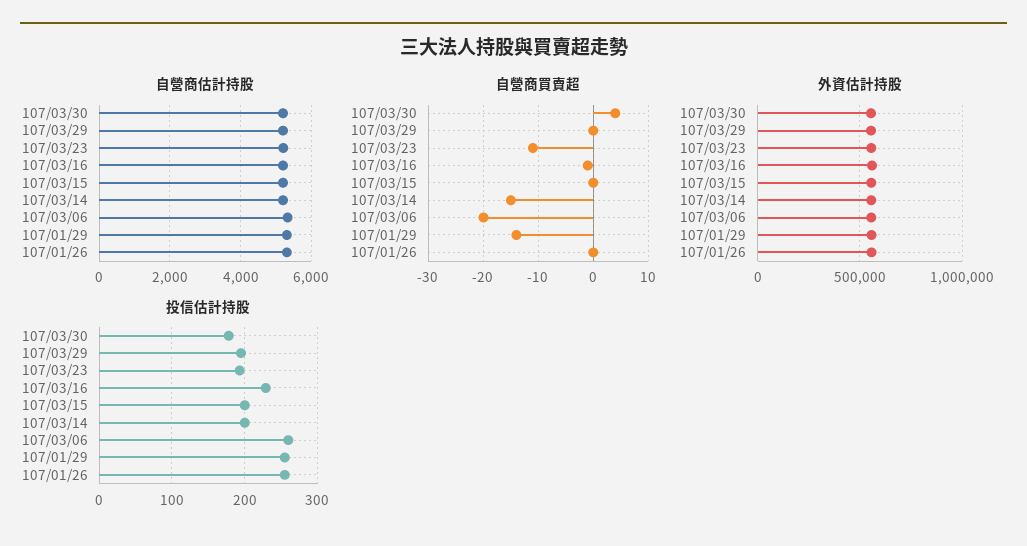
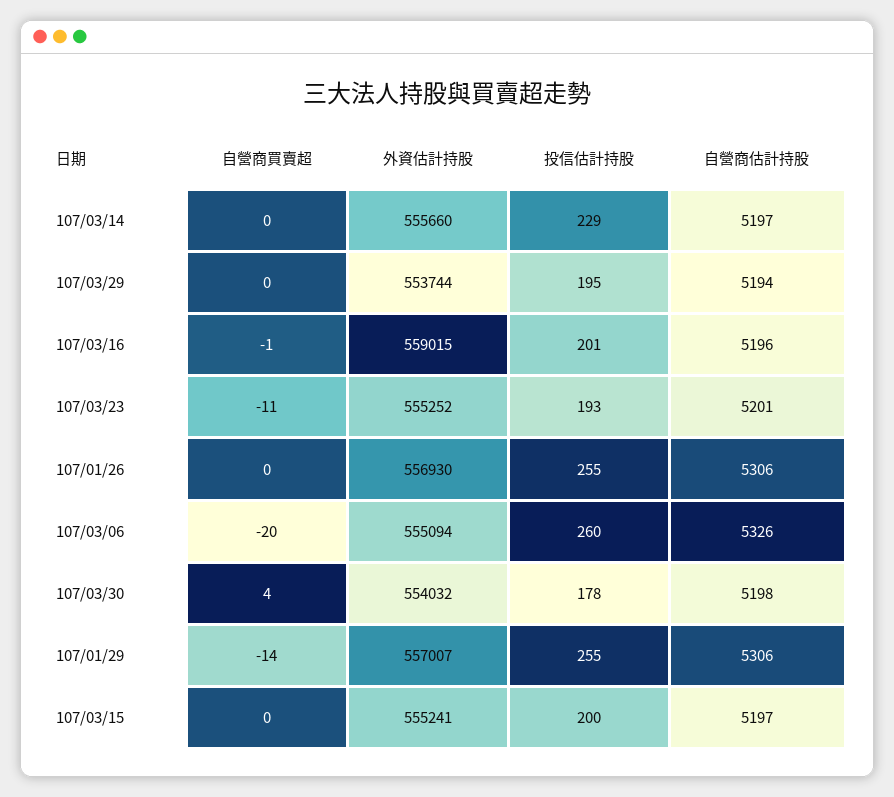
自營商買賣超, 107/03/14: -15 -> 0
投信估計持股, 107/03/16: 230 -> 201
投信估計持股, 107/03/14: 200 -> 229

